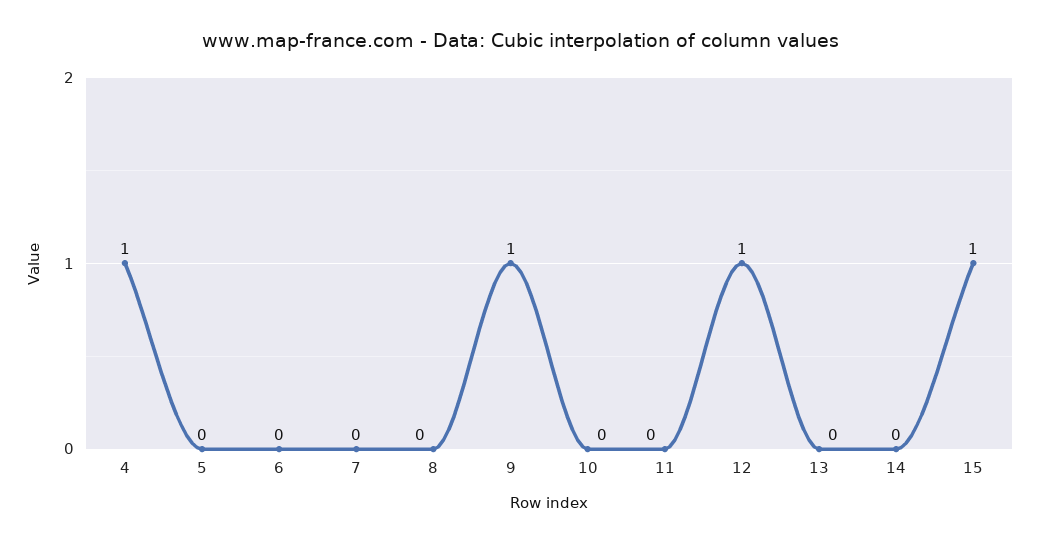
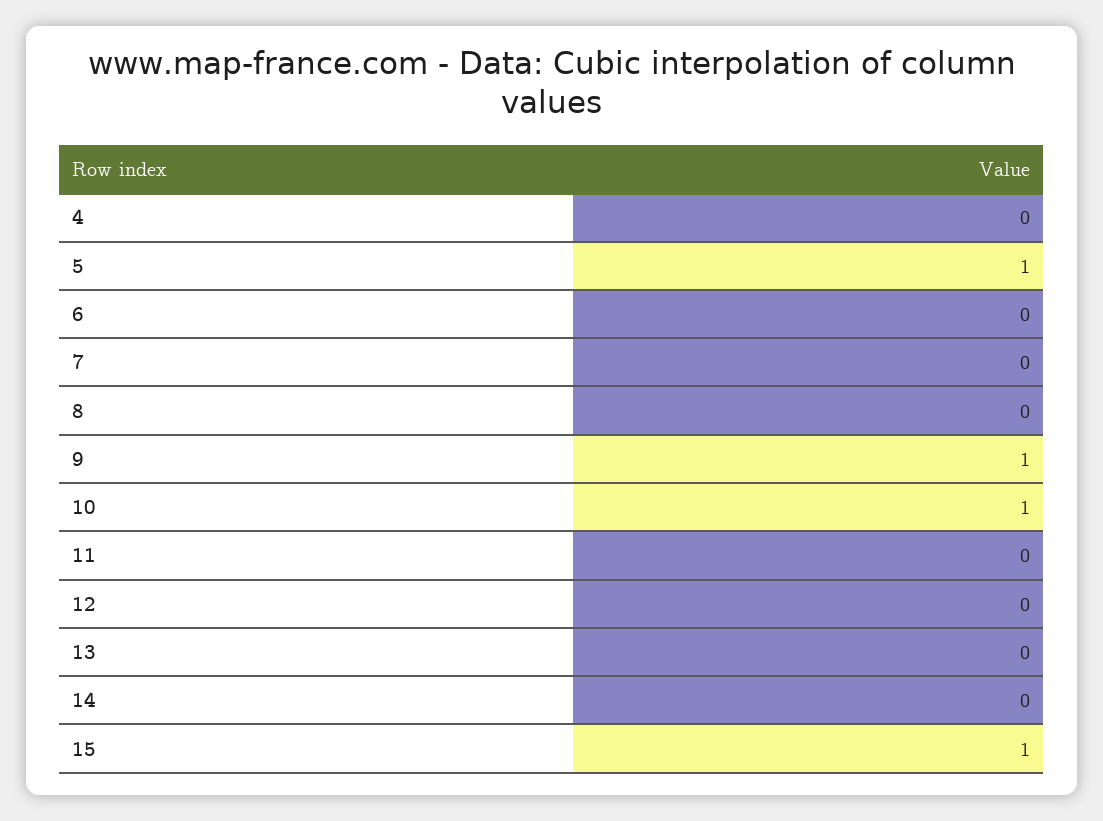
4: 1 -> 0
5: 0 -> 1
10: 0 -> 1
12: 1 -> 0

